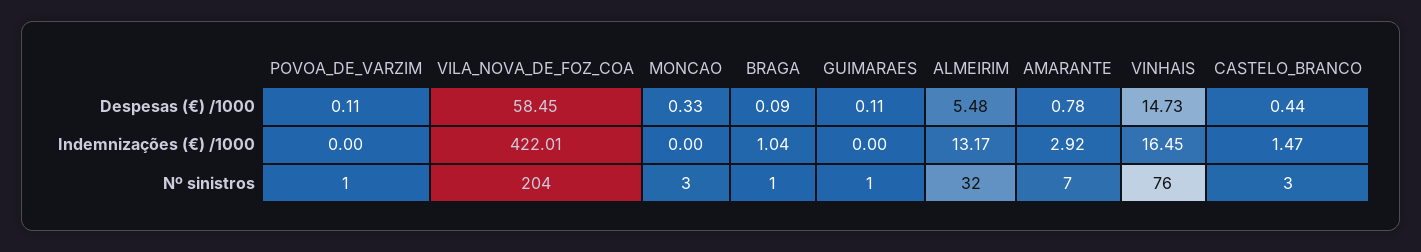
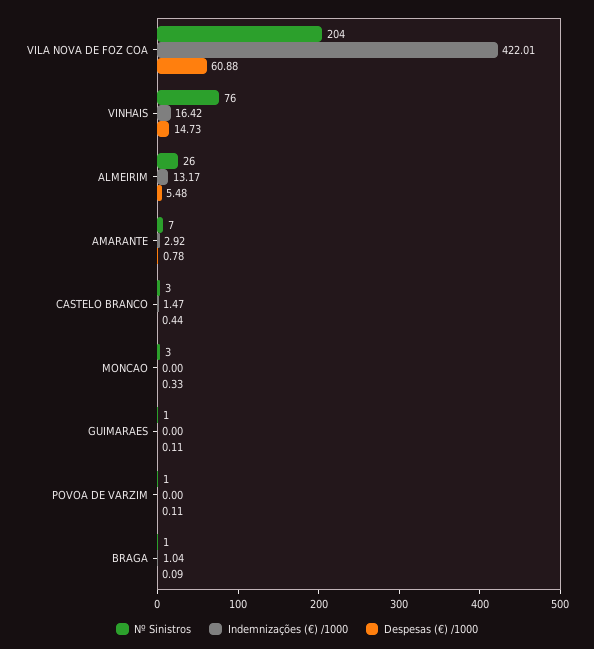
Despesas (€) /1000, VILA_NOVA_DE_FOZ_COA: 58.45 -> 60.88
Indemnizações (€) /1000, VINHAIS: 16.45 -> 16.42
Nº sinistros, ALMEIRIM: 32 -> 26

